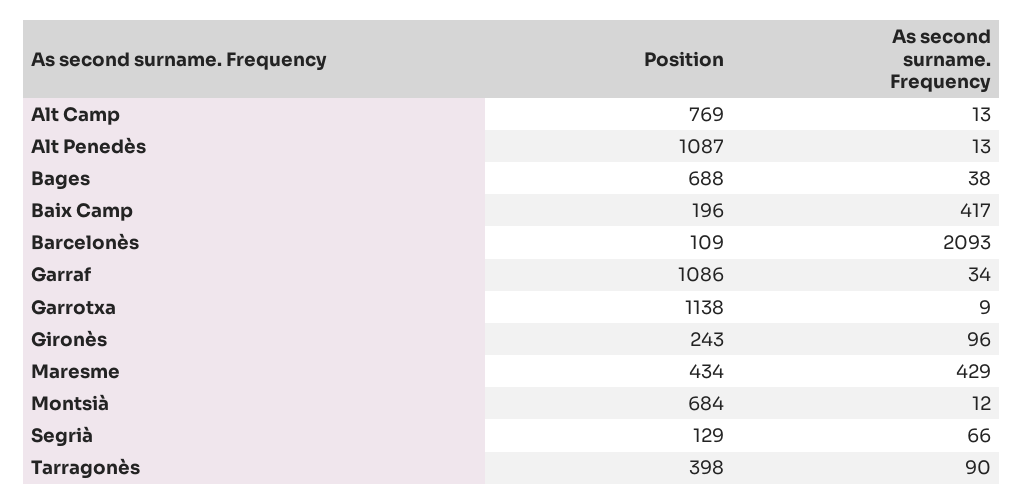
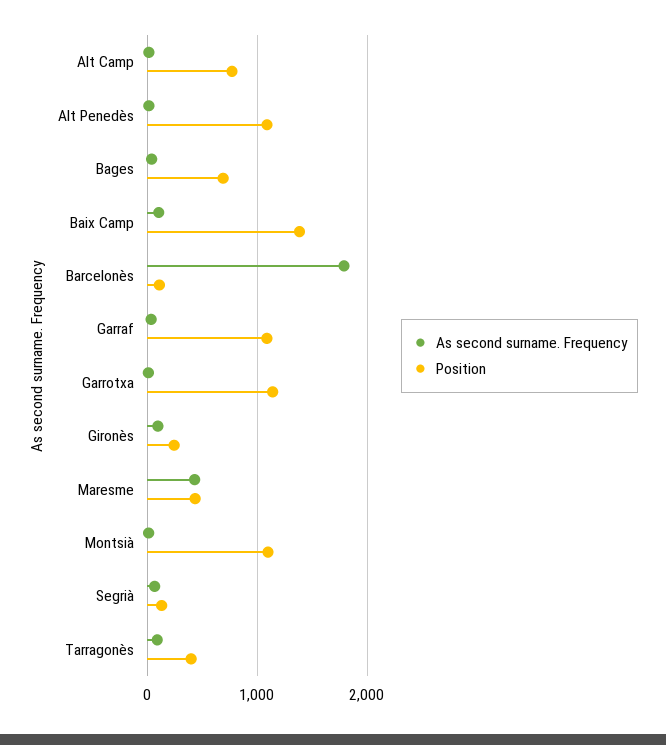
Position, Baix Camp: 196 -> 1400
As second surname. Frequency, Baix Camp: 417 -> 100
As second surname. Frequency, Barcelonès: 2093 -> 1800
Position, Montsià: 684 -> 1100

